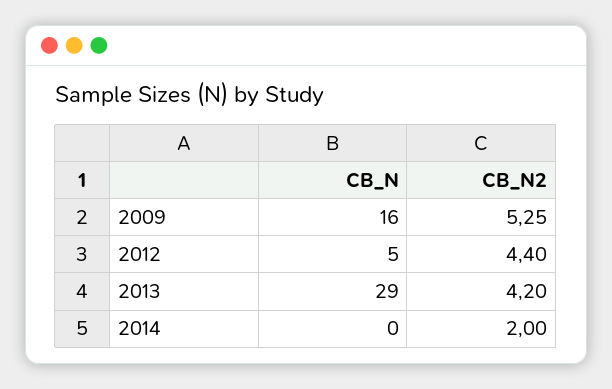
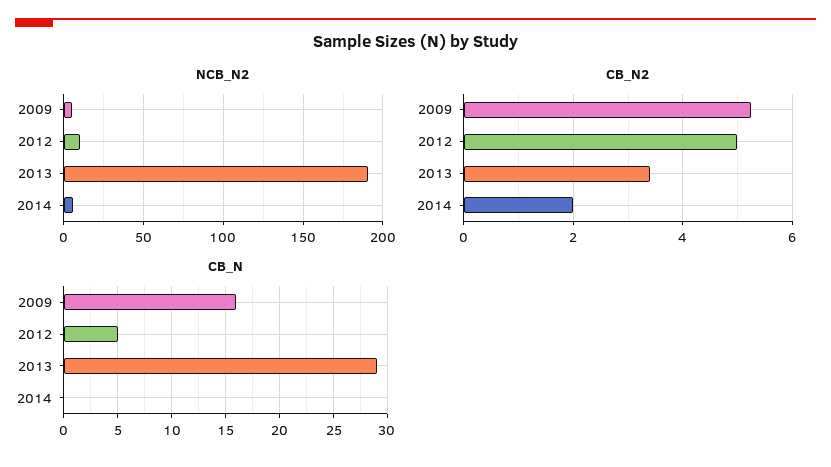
CB_N2, 2012: 4.4 -> 5
CB_N2, 2013: 4.2 -> 3.4
NCB_N2, 2009: none -> 5
NCB_N2, 2012: none -> 10
NCB_N2, 2013: none -> 190
NCB_N2, 2014: none -> 5

